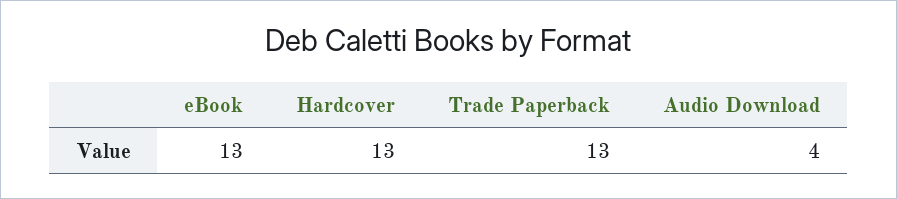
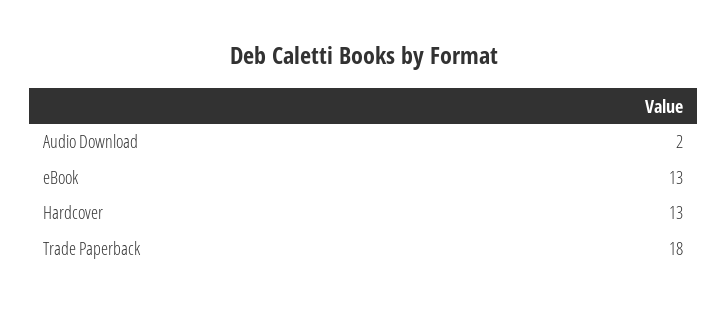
Trade Paperback: 13 -> 18
Audio Download: 4 -> 2

